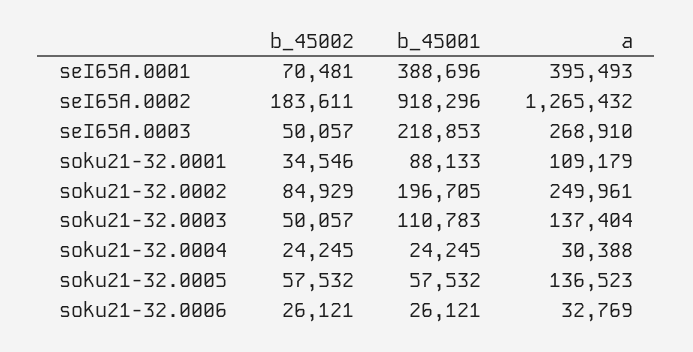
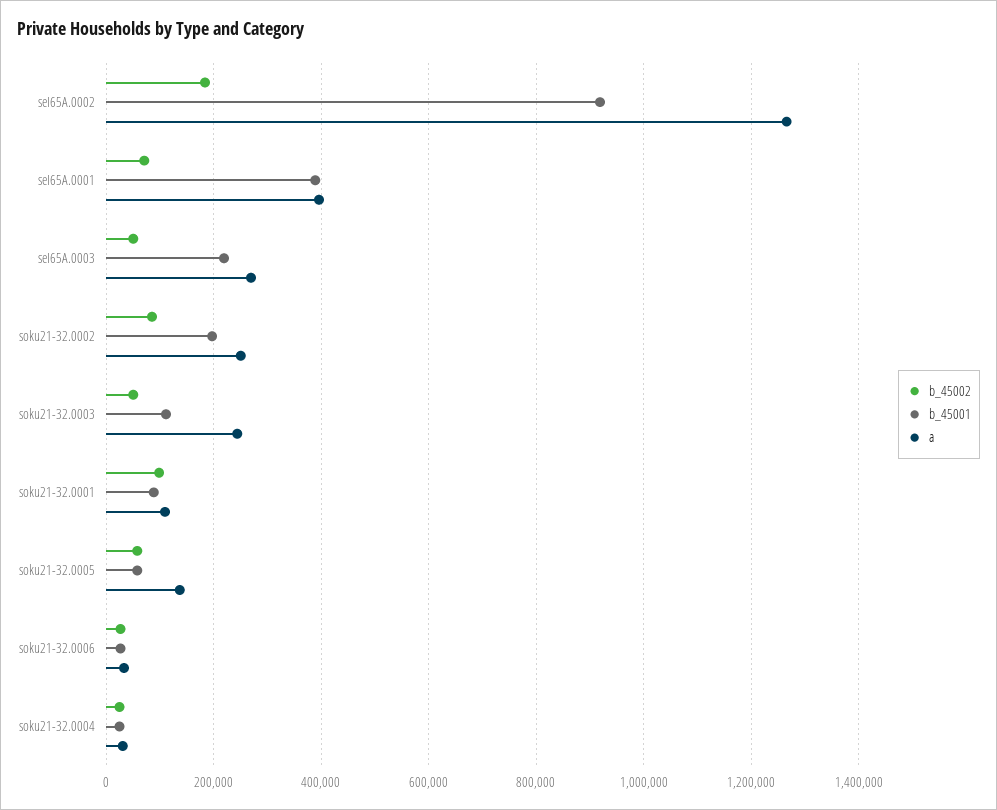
b_45002, soku21-32.0001: 34546 -> 100000
a, soku21-32.0003: 137404 -> 240000

